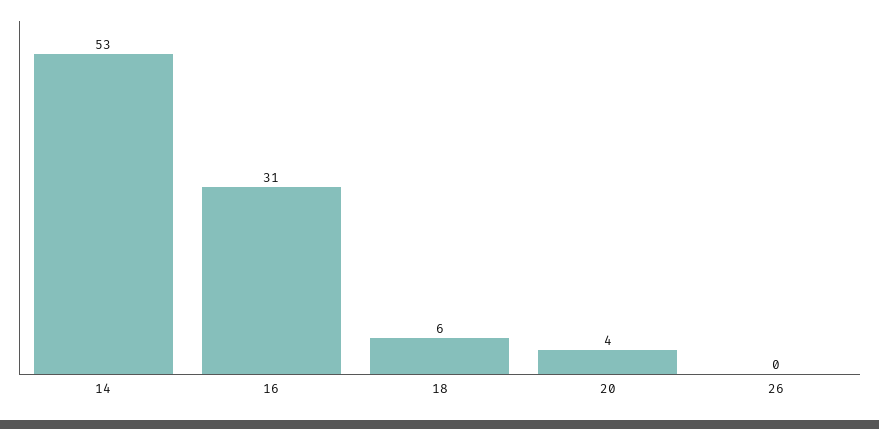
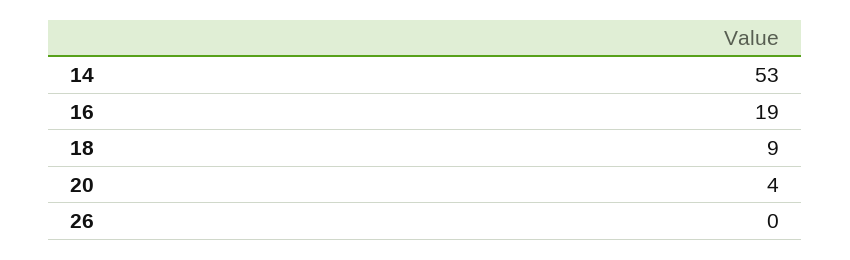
16: 31 -> 19
18: 6 -> 9

